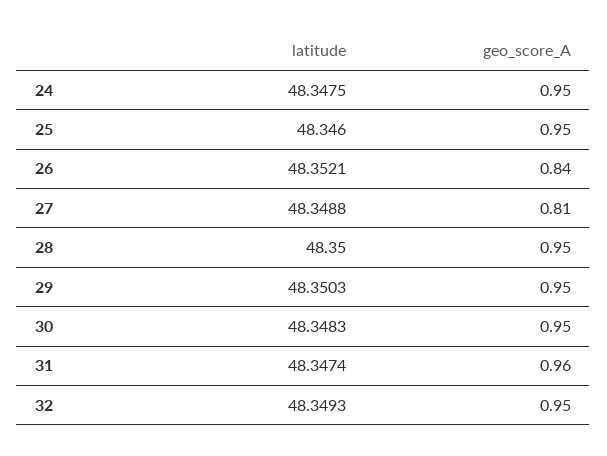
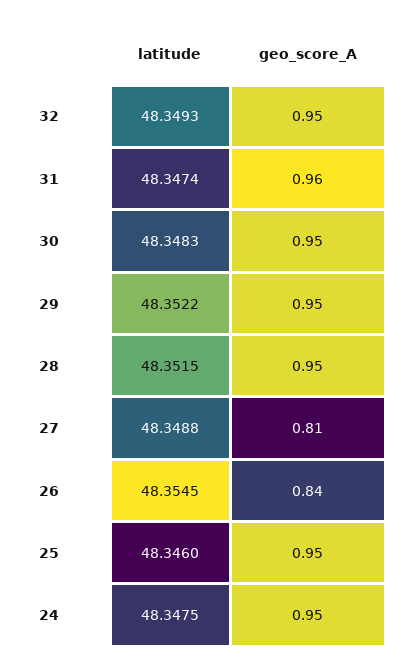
latitude, 26: 48.3521 -> 48.3545
latitude, 28: 48.35 -> 48.3515
latitude, 29: 48.3503 -> 48.3522

